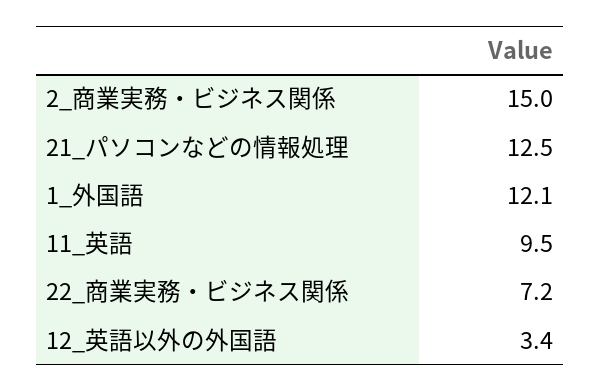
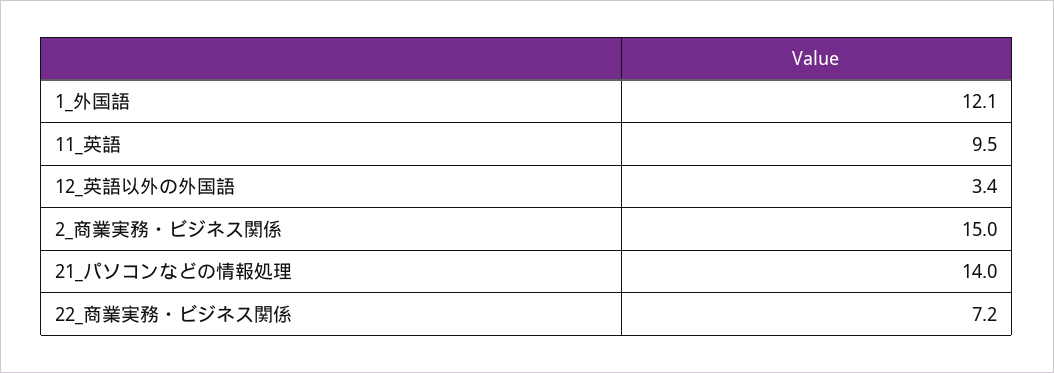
21_パソコンなどの情報処理: 12.5 -> 14

